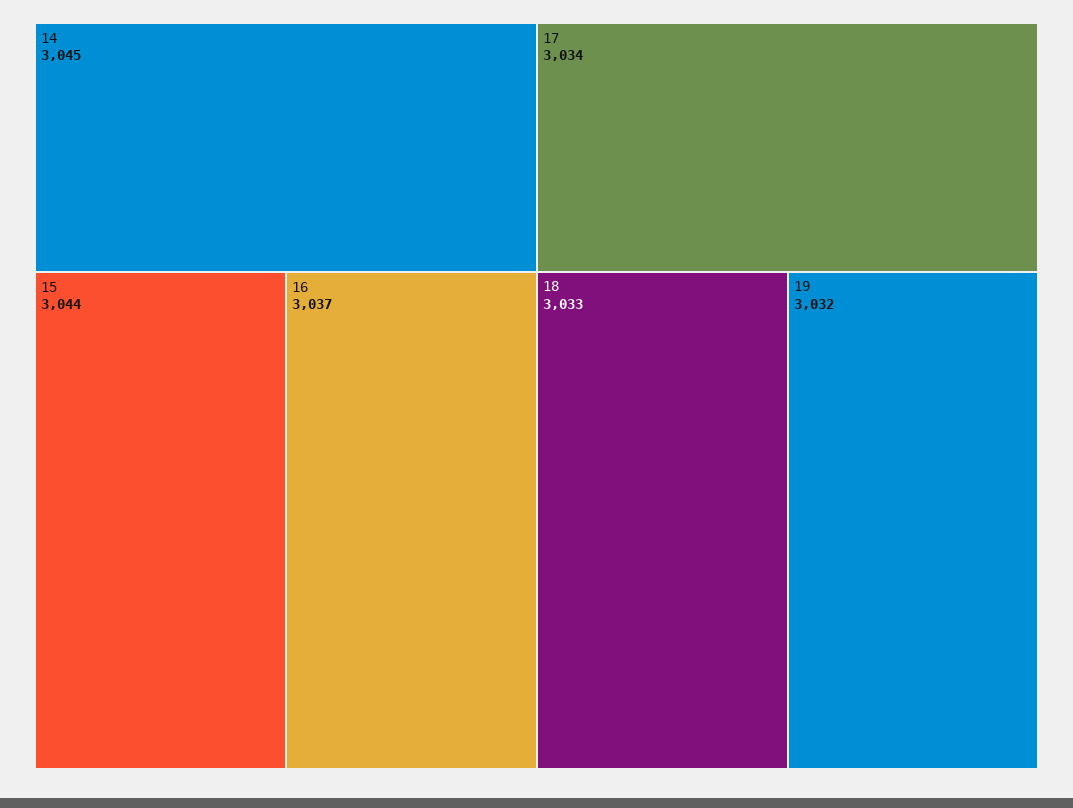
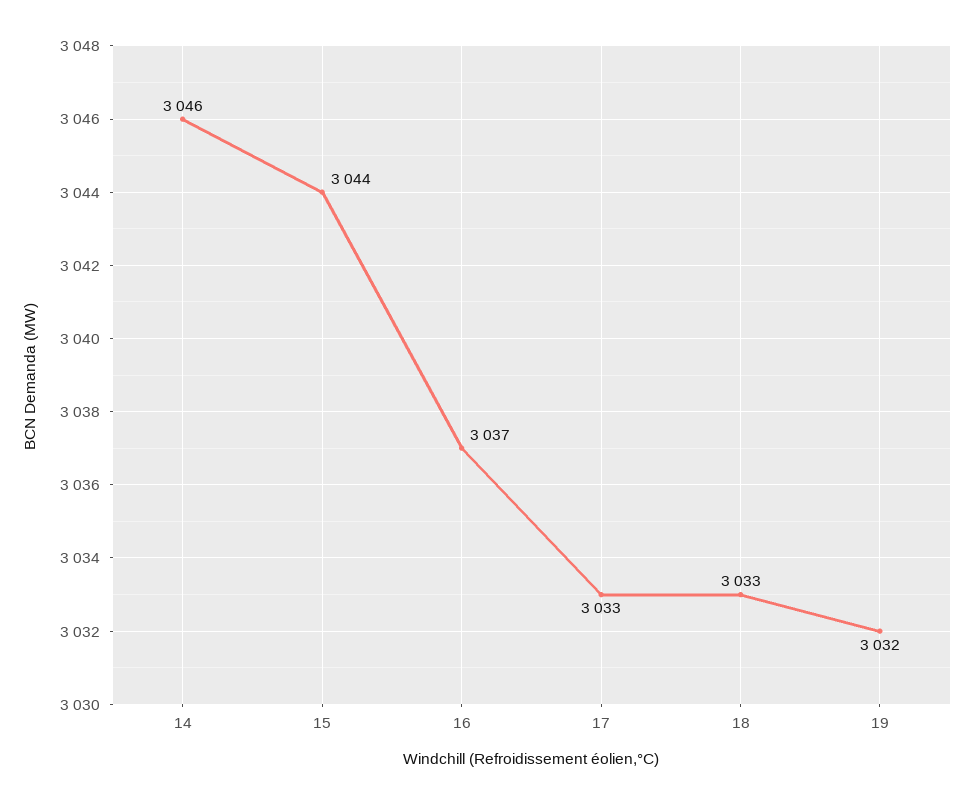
14: 3045 -> 3046
17: 3034 -> 3033

